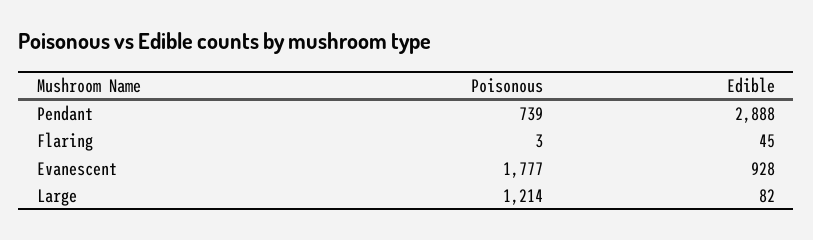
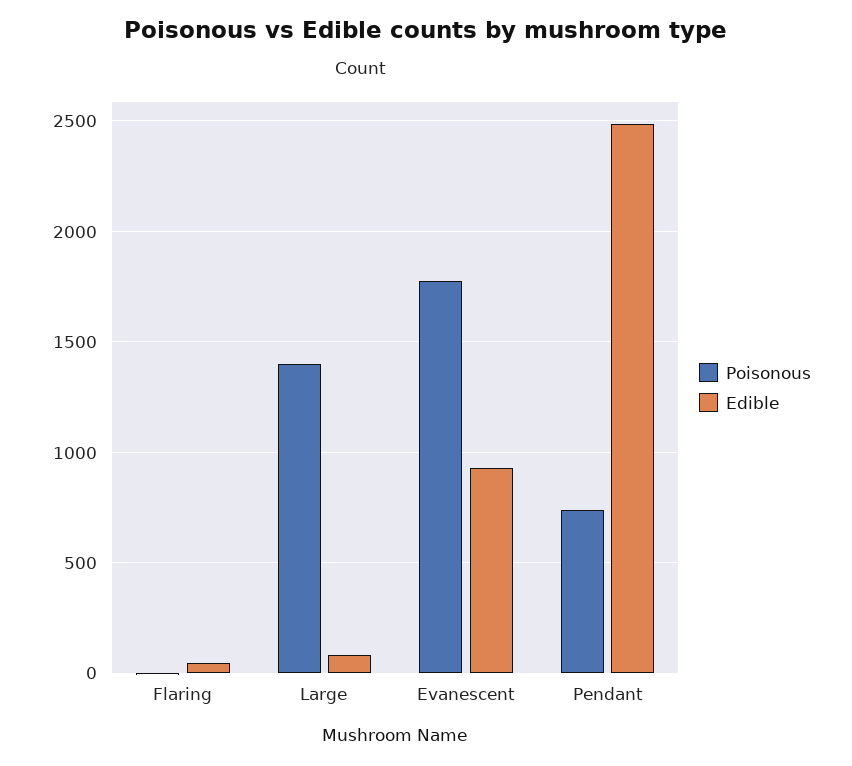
Edible, Pendant: 2888 -> 2500
Poisonous, Large: 1214 -> 1400

